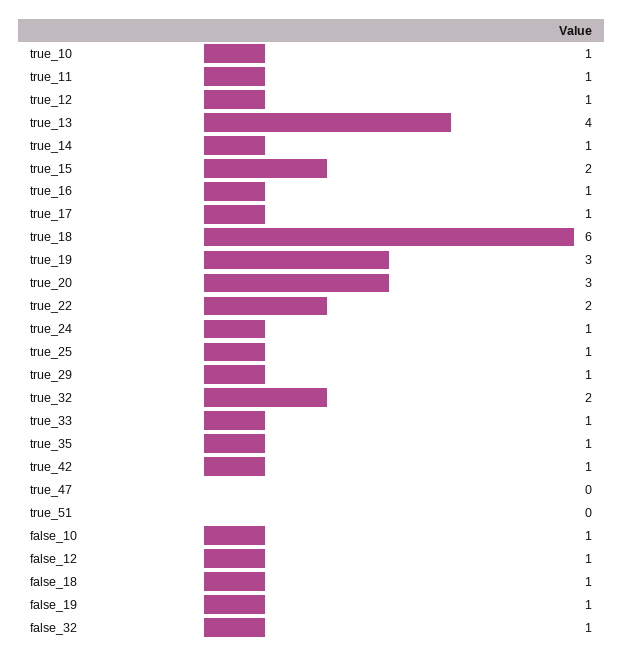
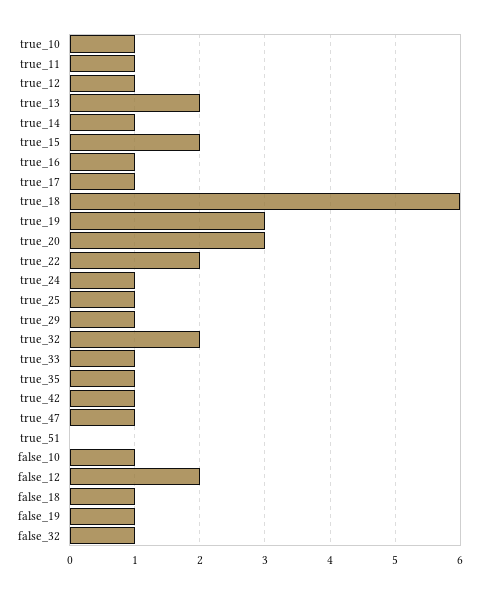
true_13: 4 -> 2
true_47: 0 -> 1
false_12: 1 -> 2

